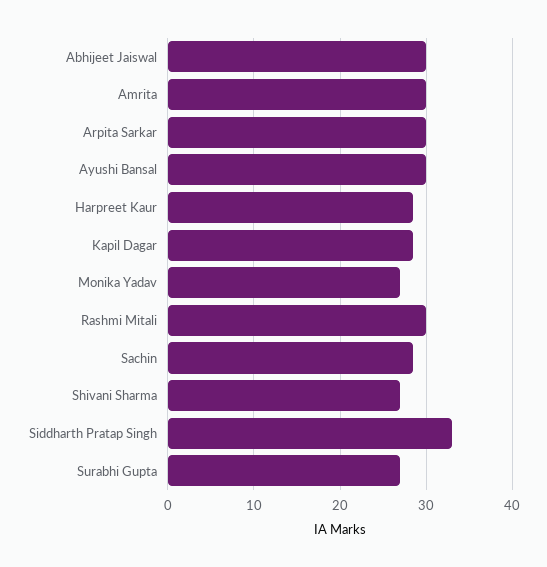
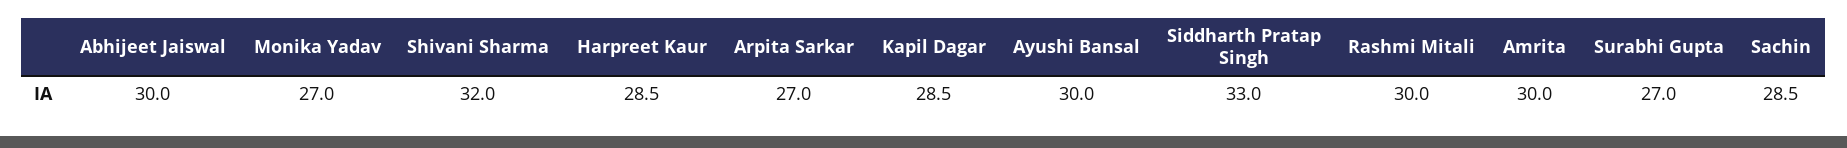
Arpita Sarkar: 30 -> 27
Shivani Sharma: 27 -> 32

